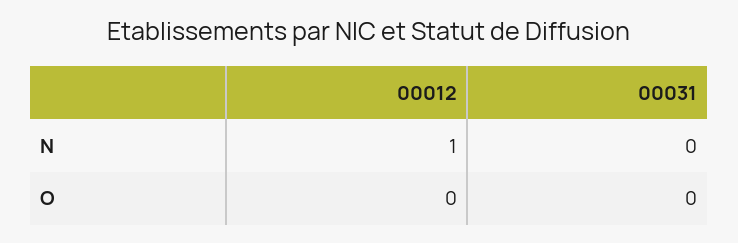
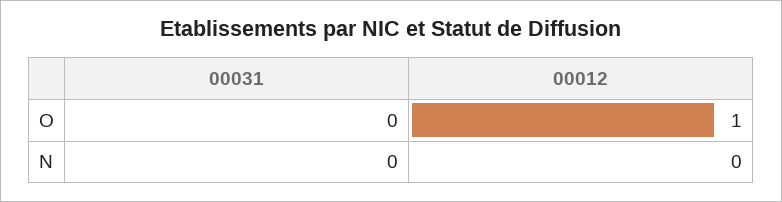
00012, N: 1 -> 0
00012, O: 0 -> 1

